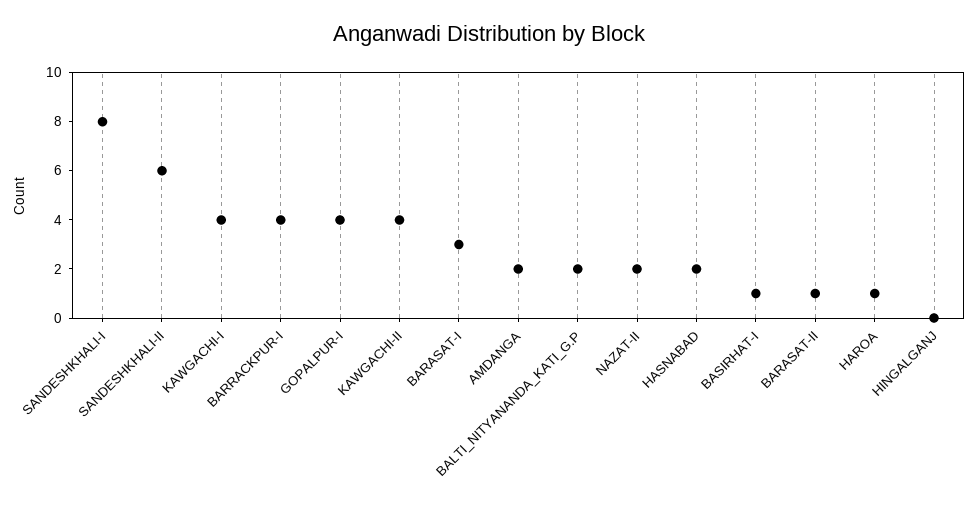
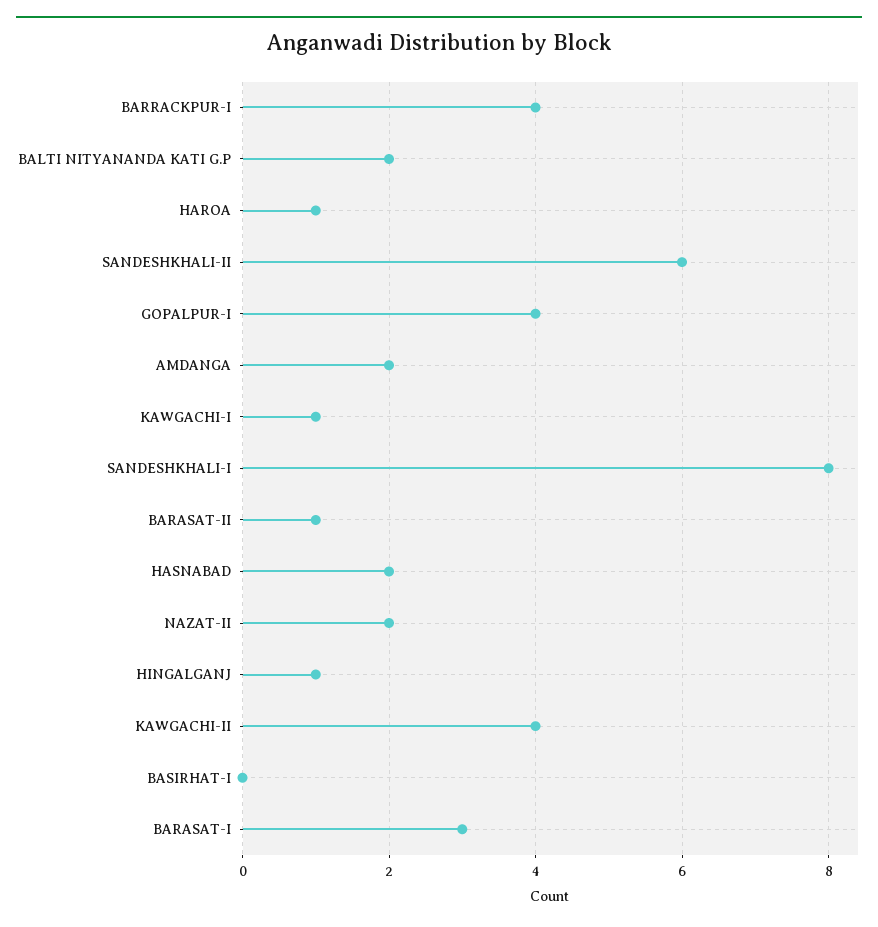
KAWGACHI-I: 4 -> 1
BASIRHAT-I: 1 -> 0
HINGALGANJ: 0 -> 1

